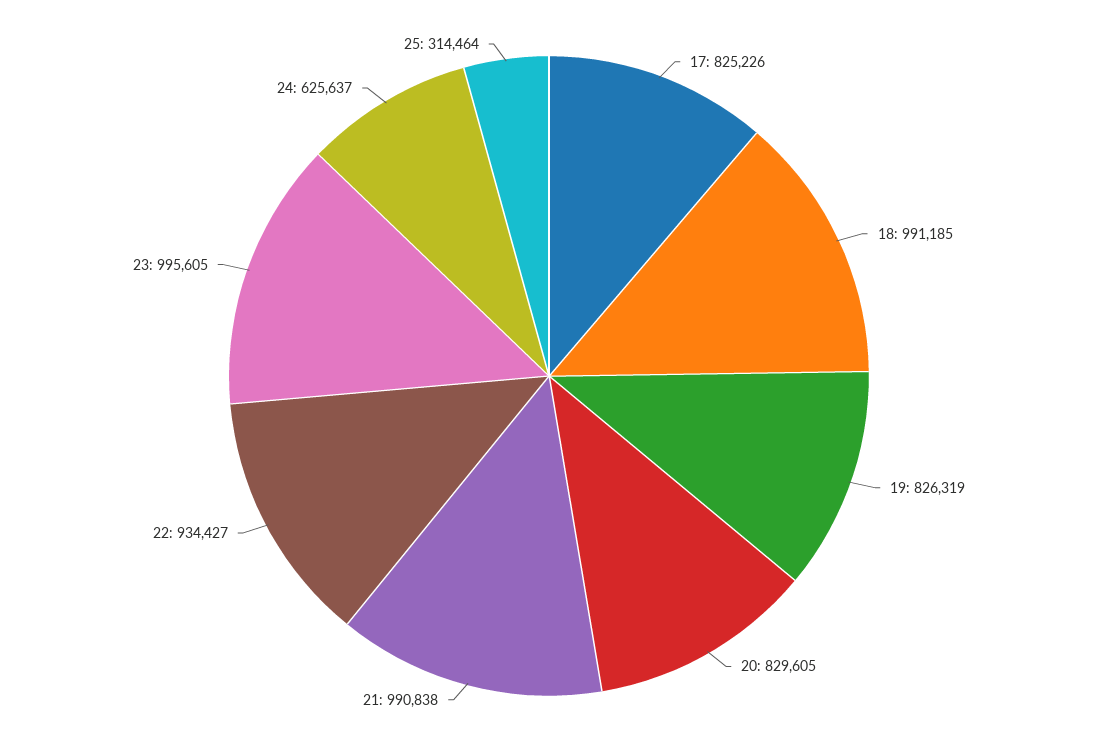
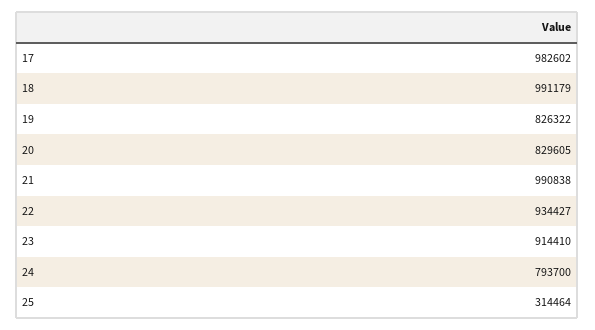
17: 825226 -> 982602
18: 991185 -> 991179
19: 826319 -> 826322
23: 995605 -> 914410
24: 625637 -> 793700

